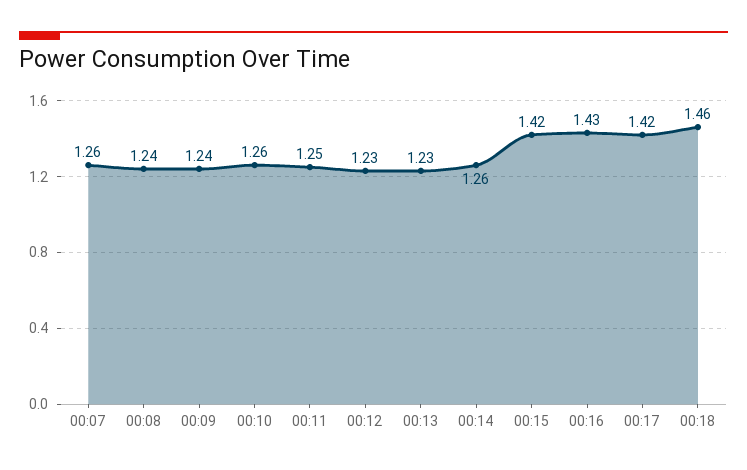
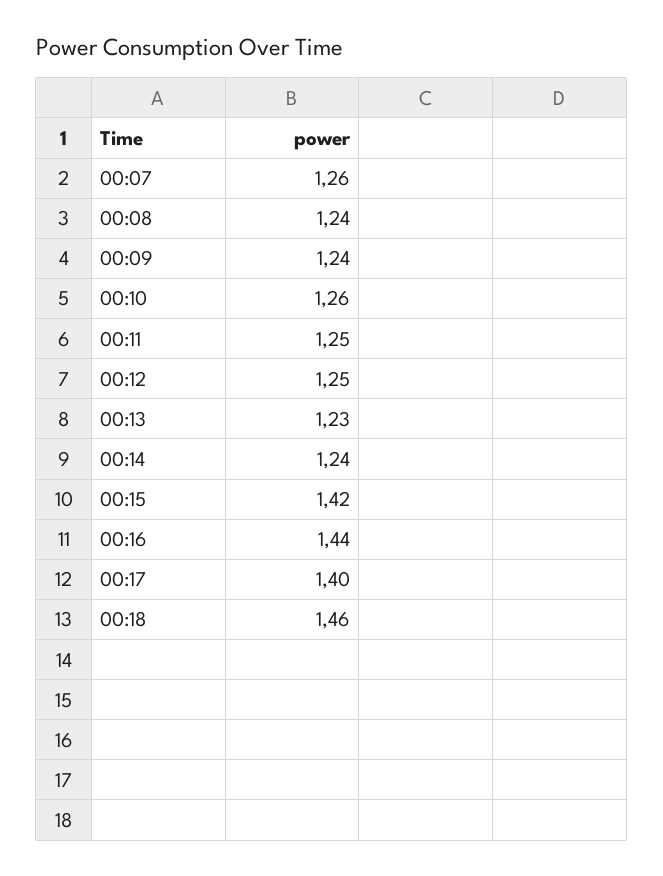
00:12: 1.23 -> 1.25
00:14: 1.26 -> 1.24
00:16: 1.43 -> 1.44
00:17: 1.42 -> 1.4

